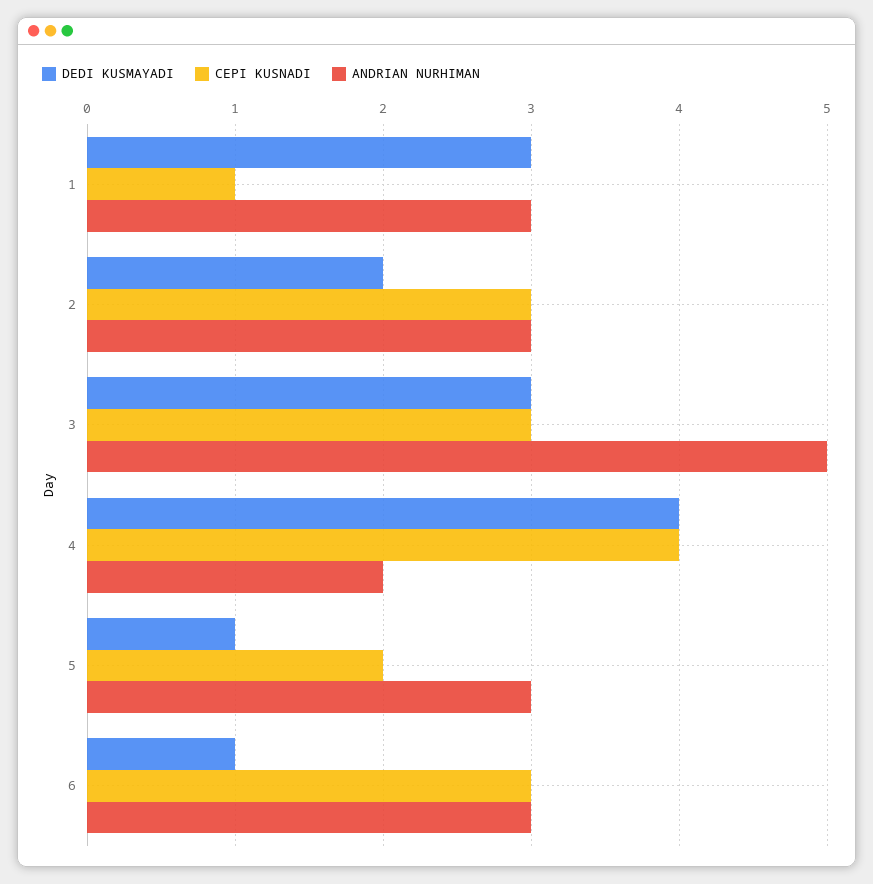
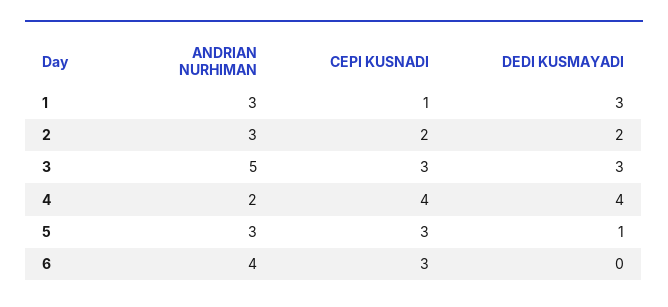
CEPI KUSNADI, 2: 3 -> 2
CEPI KUSNADI, 5: 2 -> 3
DEDI KUSMAYADI, 6: 1 -> 0
ANDRIAN NURHIMAN, 6: 3 -> 4

